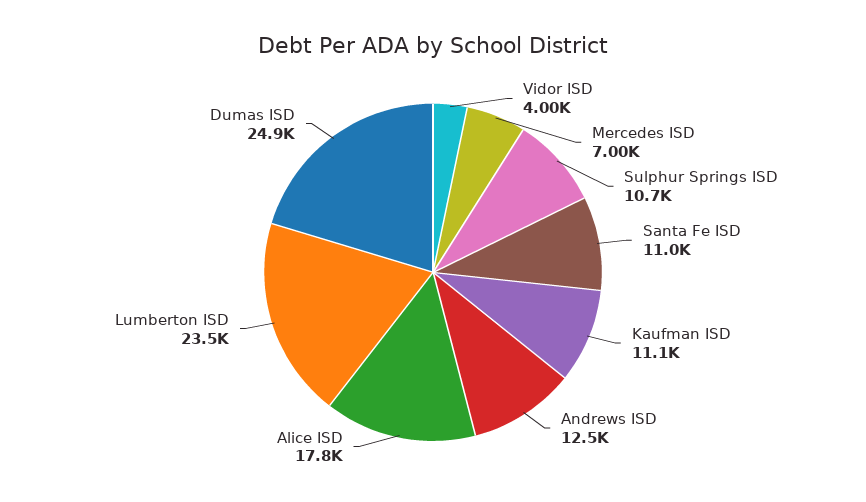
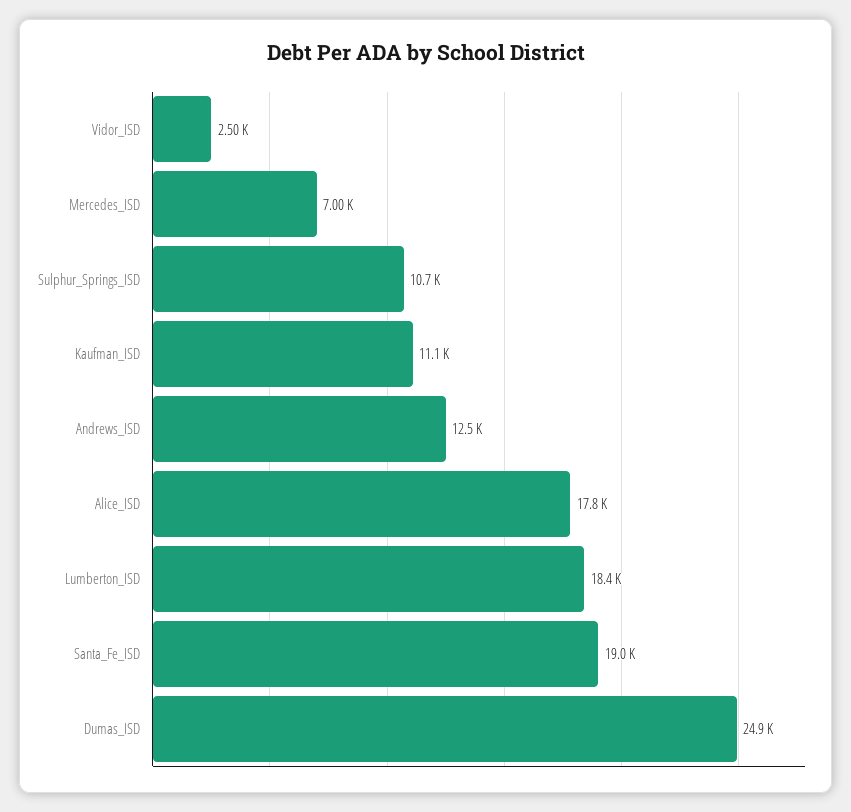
Vidor ISD: 4000 -> 2500
Santa Fe ISD: 11000 -> 19000
Lumberton ISD: 23500 -> 18400

